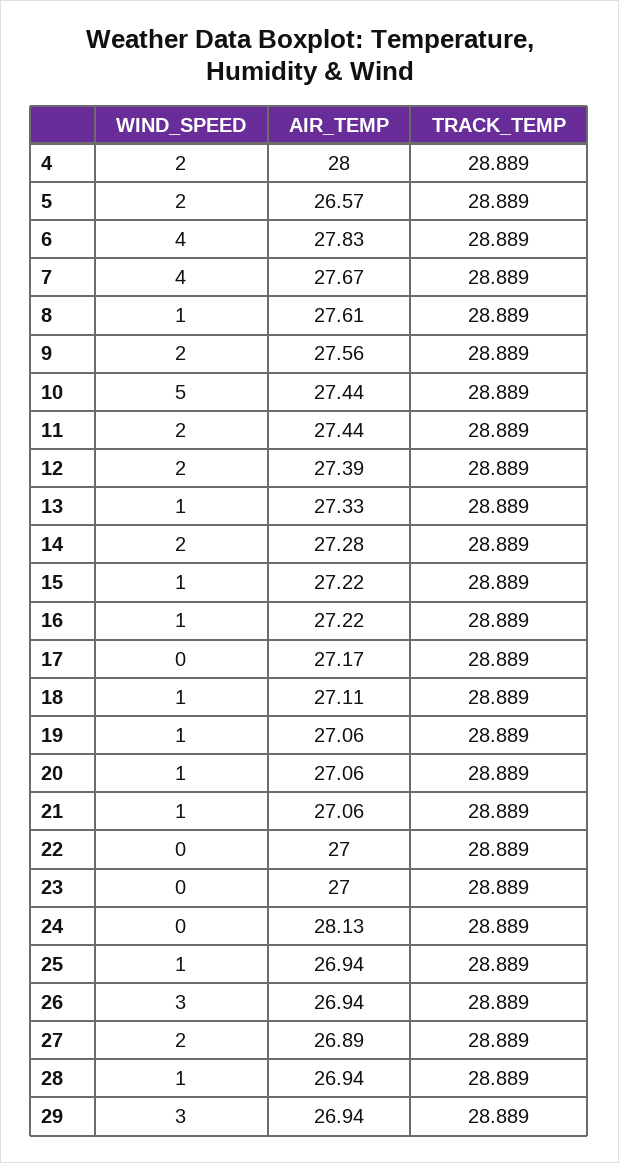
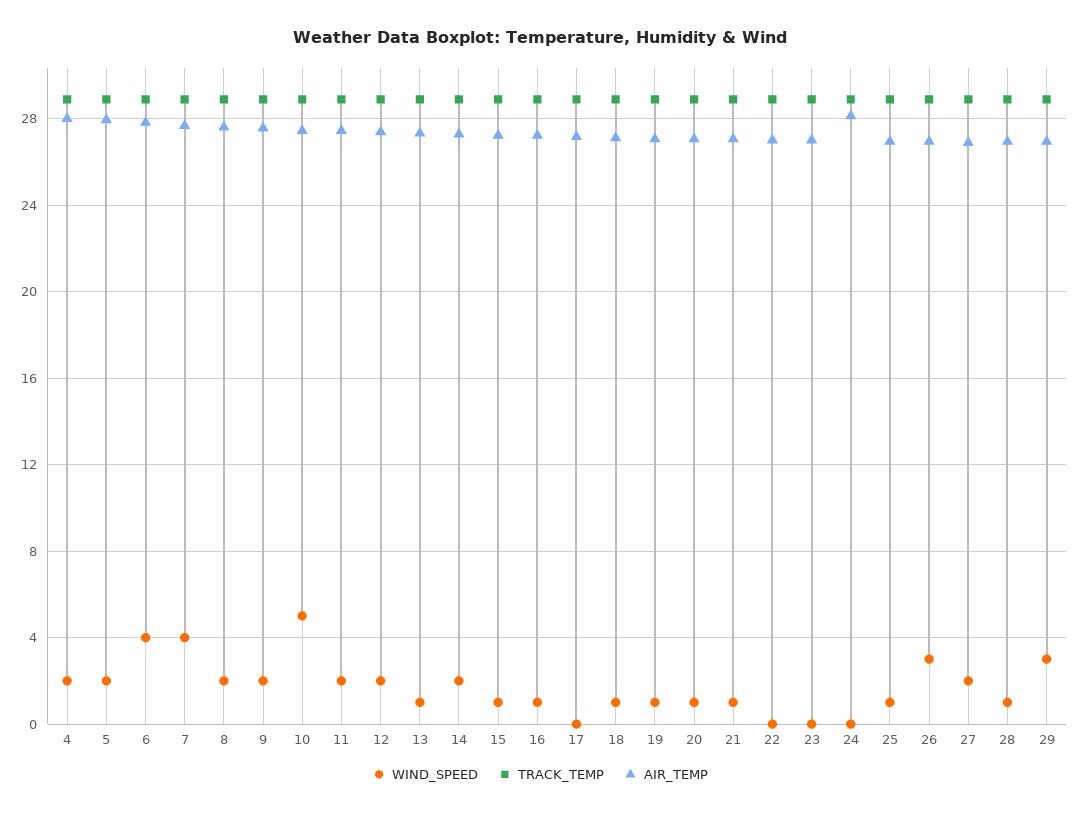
AIR_TEMP, 5: 26.57 -> 28
WIND_SPEED, 8: 1 -> 2

